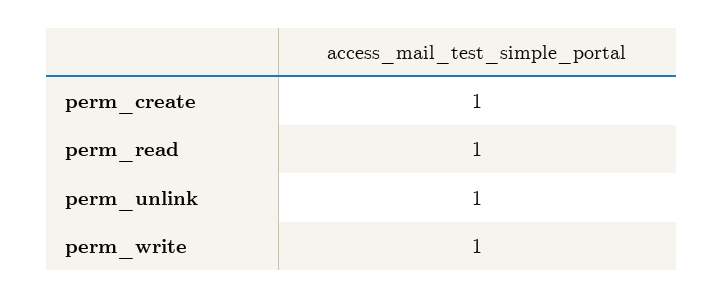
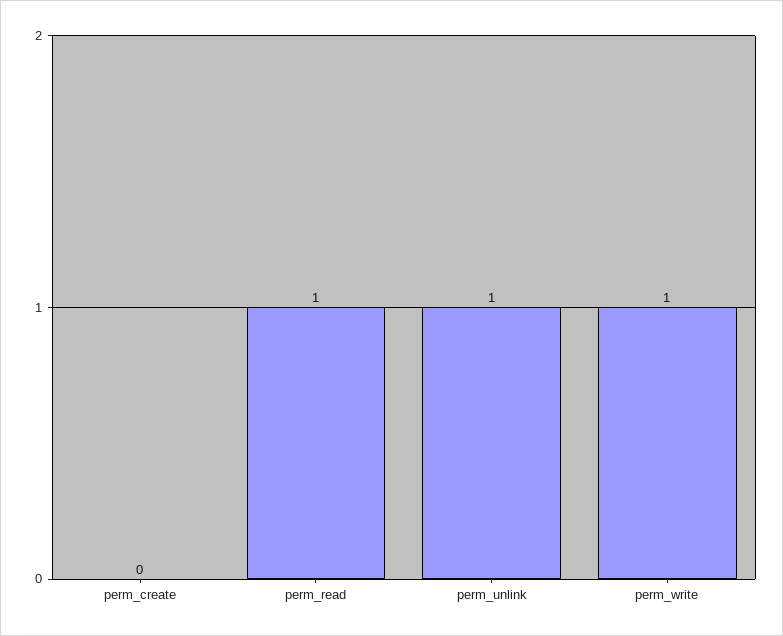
perm_create: 1 -> 0

